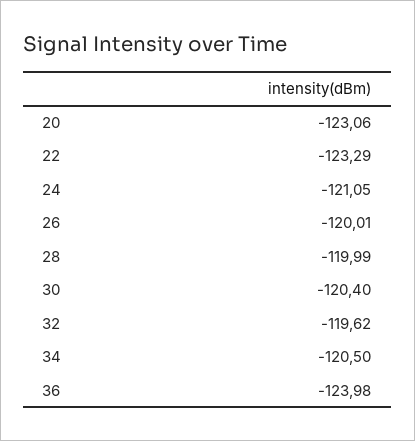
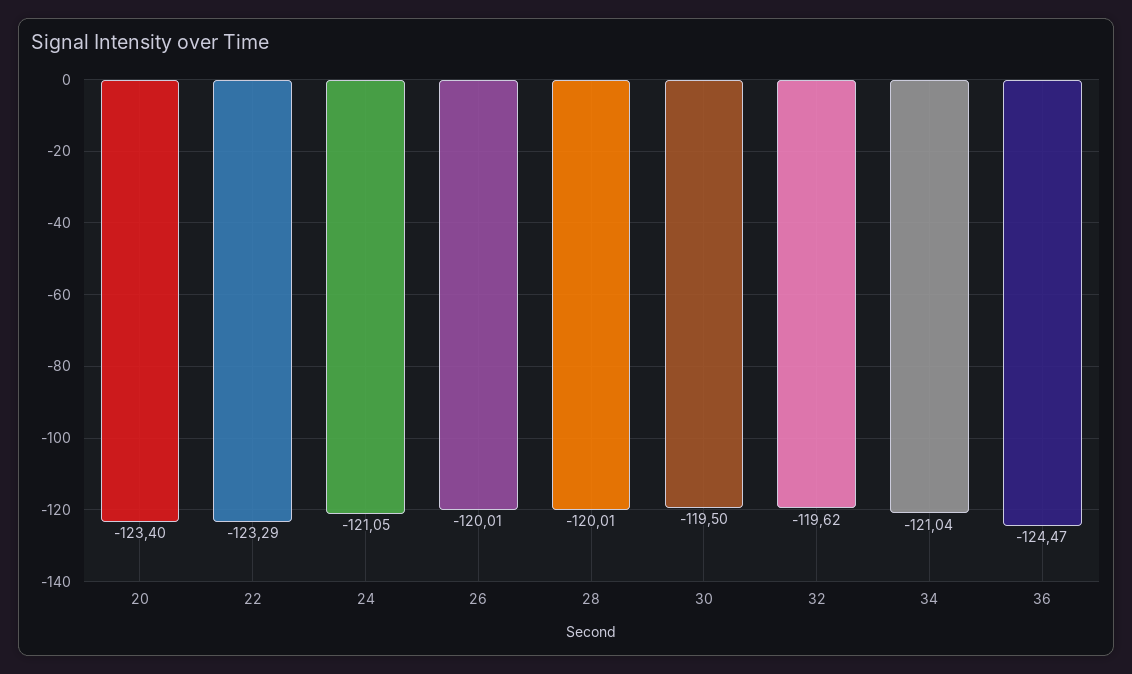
20: -123.06 -> -123.4
28: -119.99 -> -120.01
30: -120.4 -> -119.5
34: -120.5 -> -121.04
36: -123.98 -> -124.47

